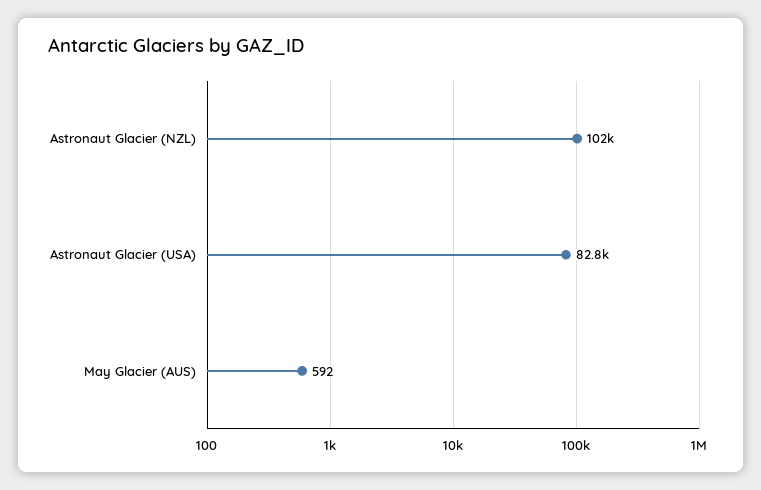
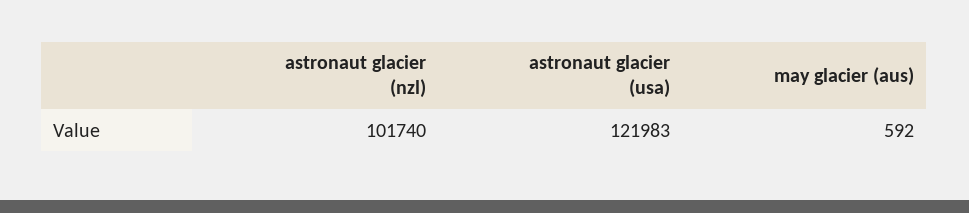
Astronaut Glacier (USA): 82800 -> 121983

